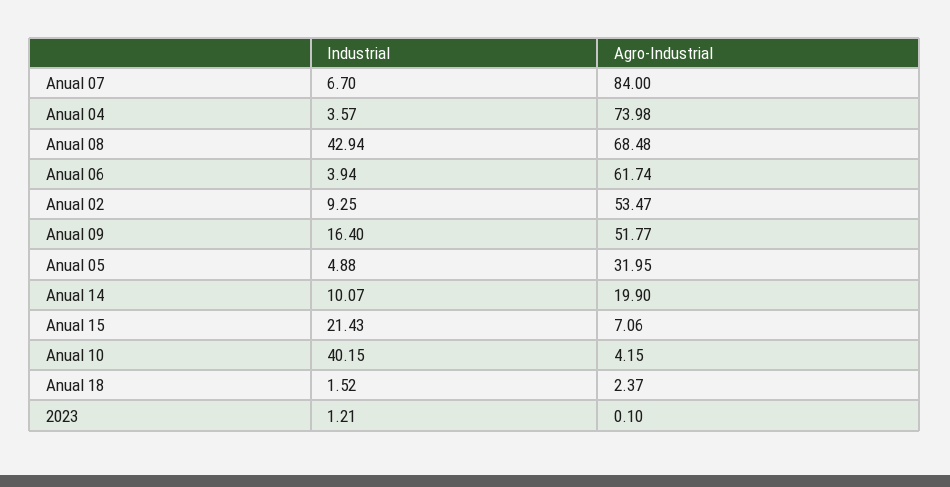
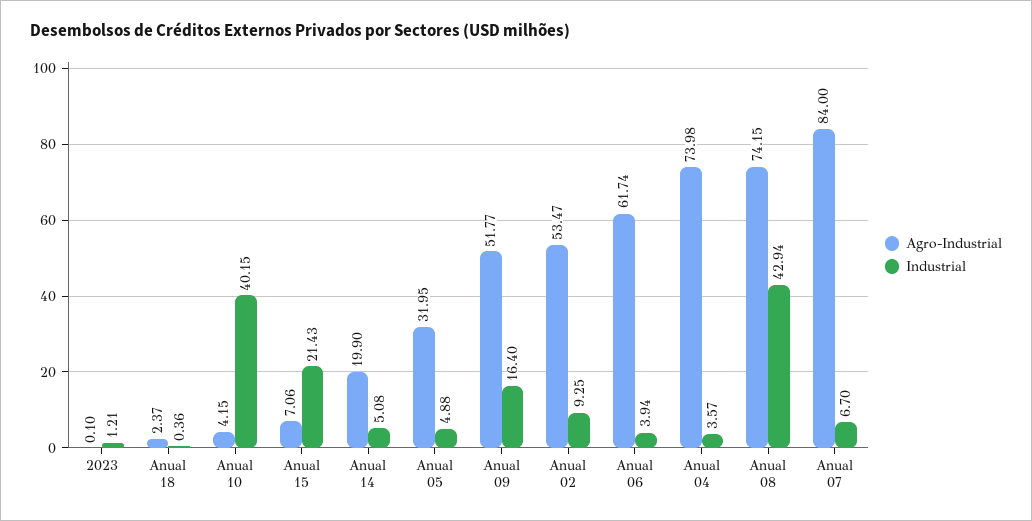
Agro-Industrial, Anual 08: 68.48 -> 74.15
Industrial, Anual 14: 10.07 -> 5.08
Industrial, Anual 18: 1.52 -> 0.36

